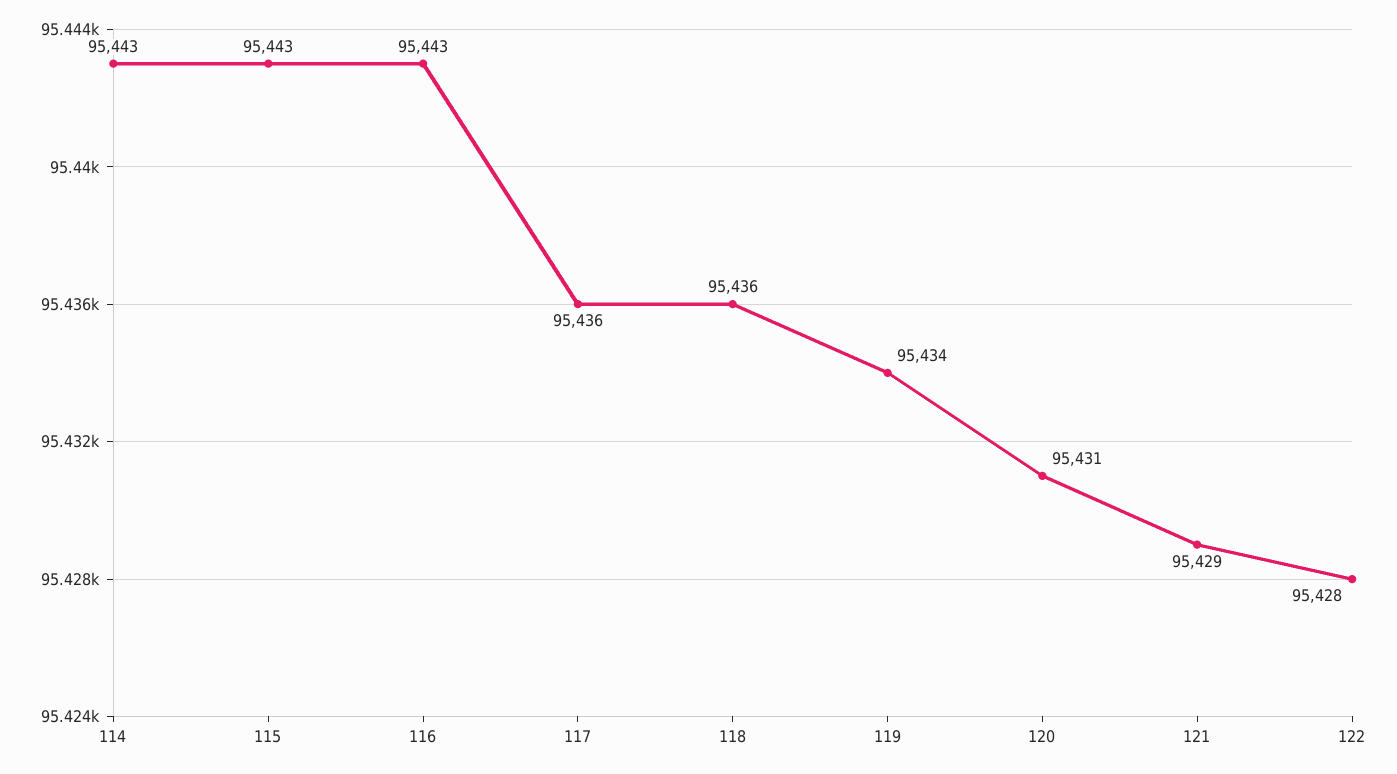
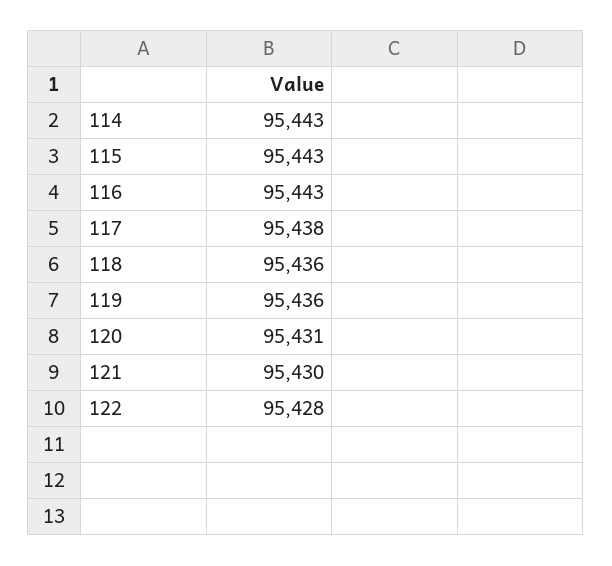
117: 95436 -> 95438
119: 95434 -> 95436
121: 95429 -> 95430

